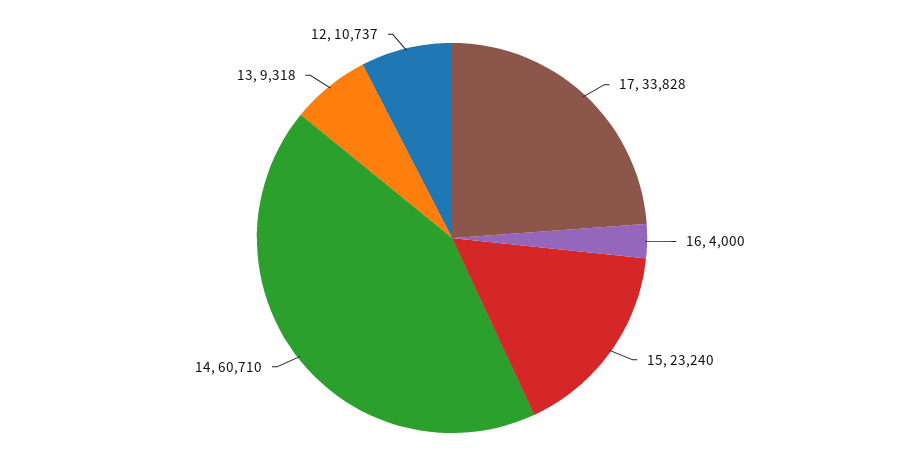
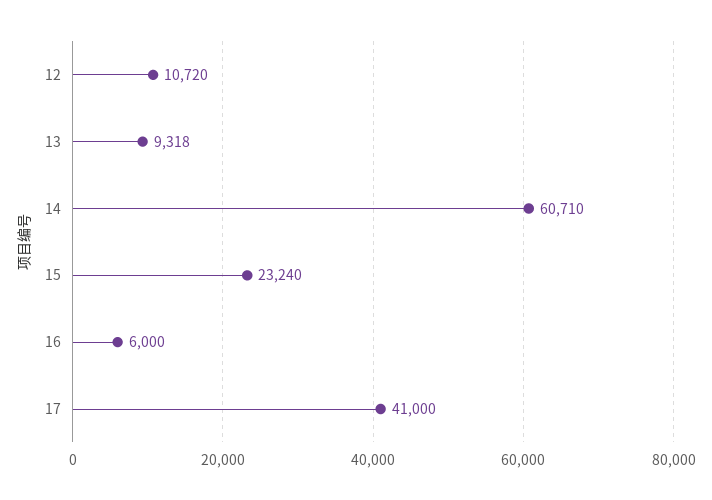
17: 33828 -> 41000
16: 4000 -> 6000
12: 10737 -> 10720

